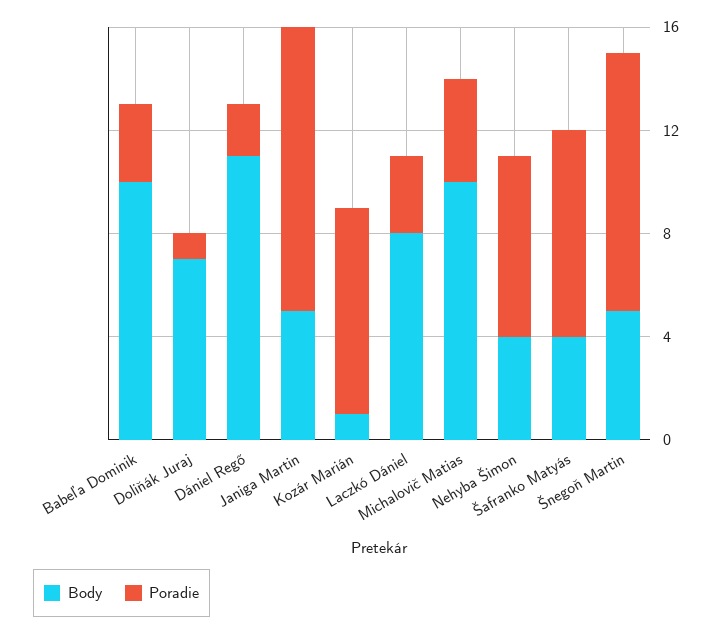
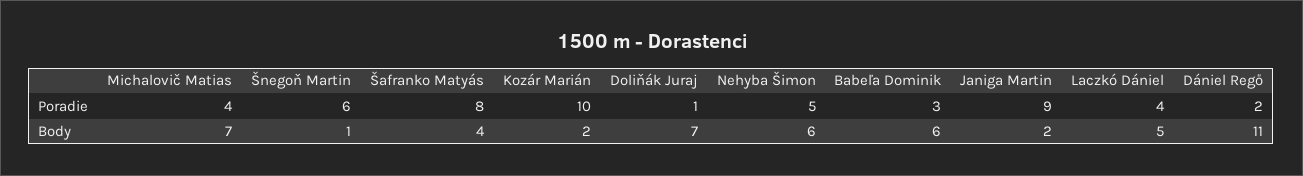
Body, Babeľa Dominik: 10 -> 6
Body, Janiga Martin: 5 -> 2
Poradie, Janiga Martin: 11 -> 9
Body, Kozár Marián: 1 -> 2
Poradie, Kozár Marián: 8 -> 10
Body, Laczkó Dániel: 8 -> 5
Poradie, Laczkó Dániel: 3 -> 4
Body, Michalovič Matias: 10 -> 7
Body, Nehyba Šimon: 4 -> 6
Poradie, Nehyba Šimon: 7 -> 5
Body, Šnegoň Martin: 5 -> 1
Poradie, Šnegoň Martin: 10 -> 6

